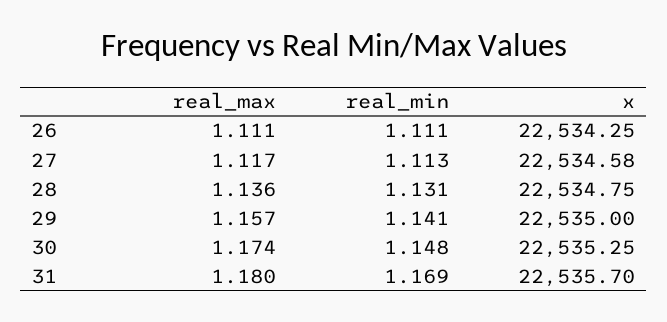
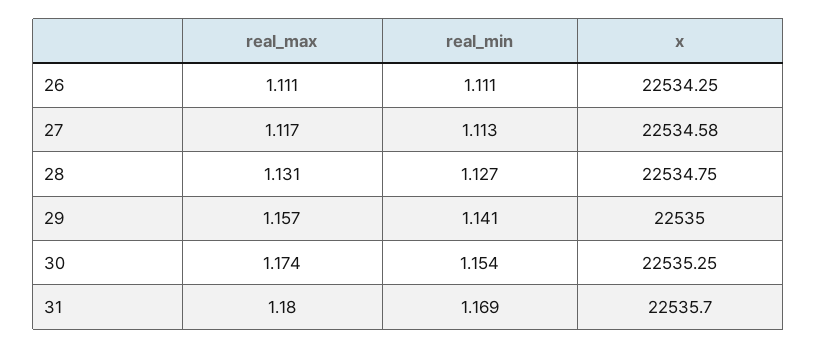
real_max, 28: 1.136 -> 1.131
real_min, 28: 1.131 -> 1.127
real_min, 30: 1.148 -> 1.154

